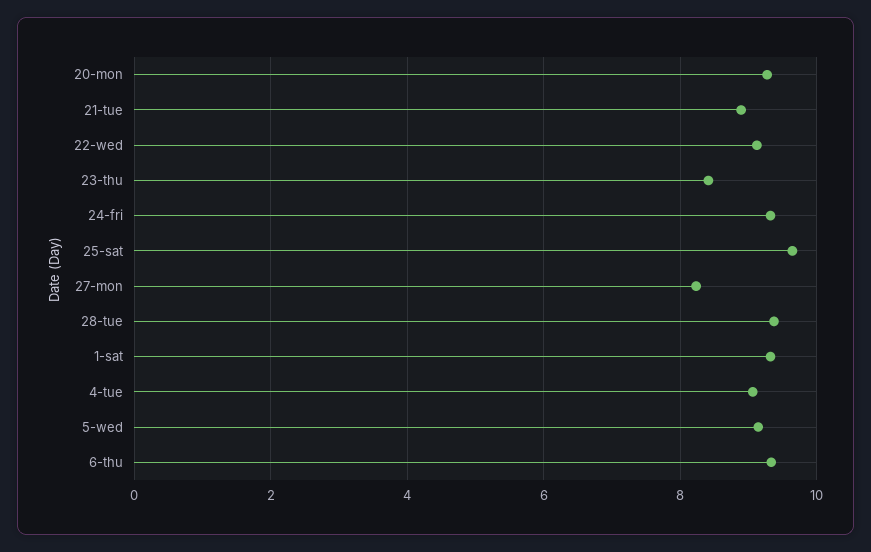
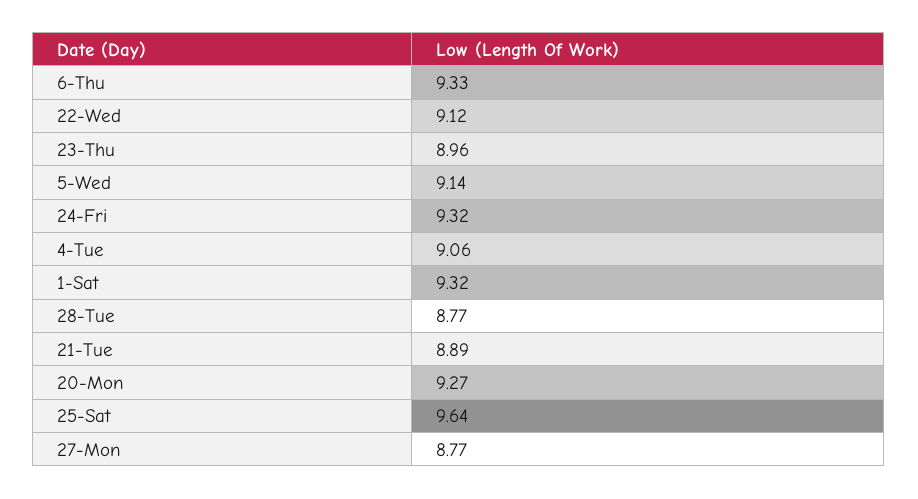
23-thu: 8.4 -> 8.96
27-mon: 8.2 -> 8.77
28-tue: 9.4 -> 8.77

